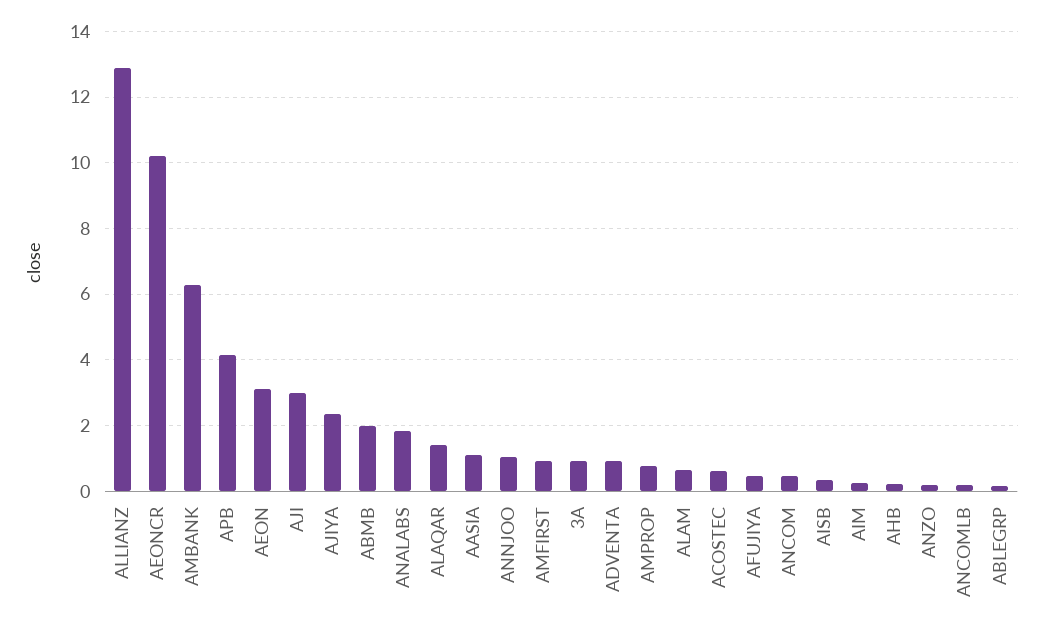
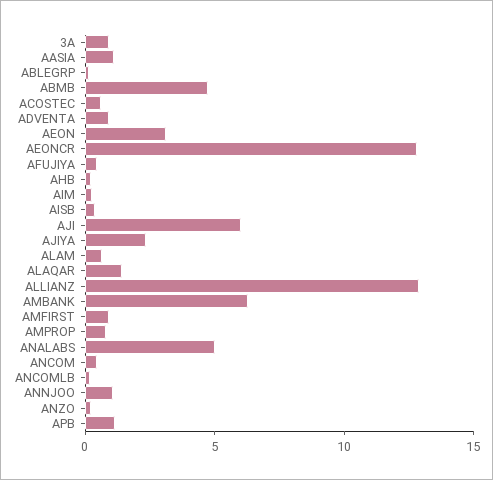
AEONCR: 10.2 -> 13
APB: 4.2 -> 1
AJI: 3 -> 6
ABMB: 2 -> 5
ANALABS: 1.8 -> 5

